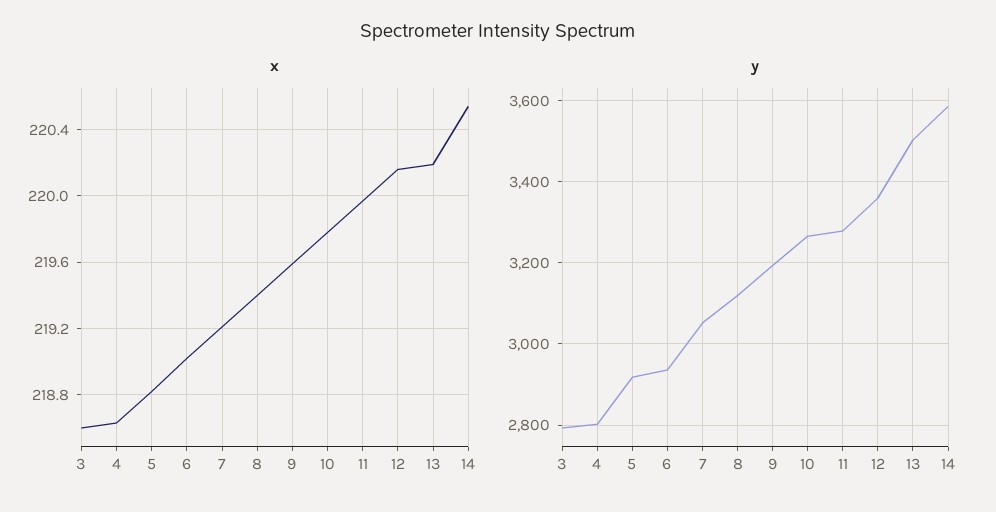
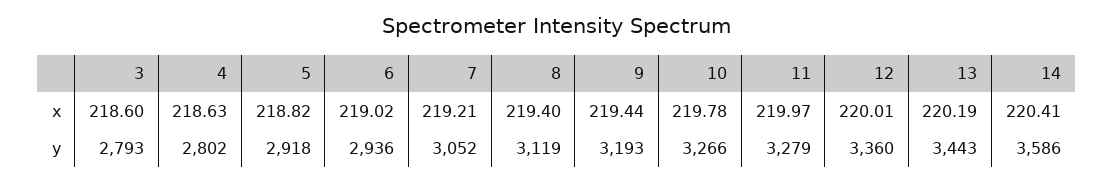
x, 9: 219.6 -> 219.44
x, 12: 220.15 -> 220.01
x, 14: 220.55 -> 220.41
y, 13: 3500 -> 3443

